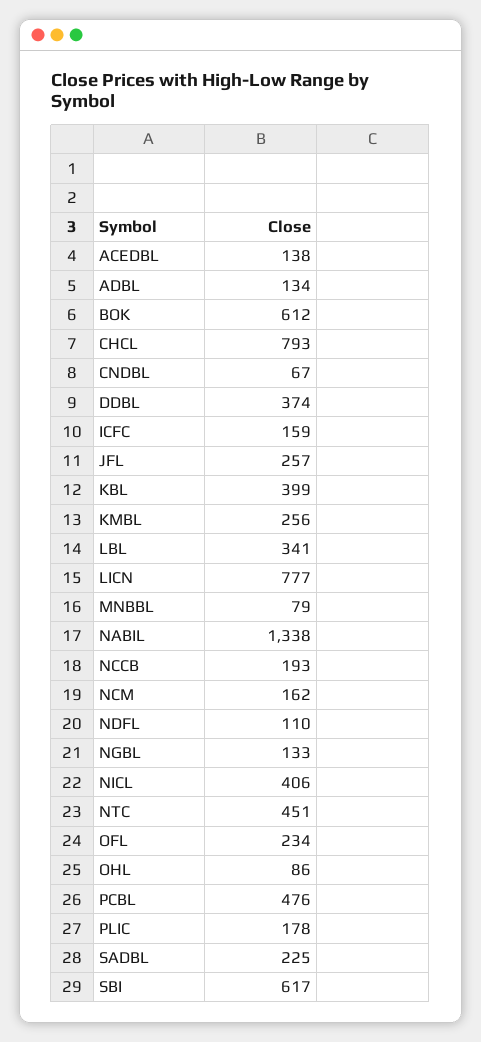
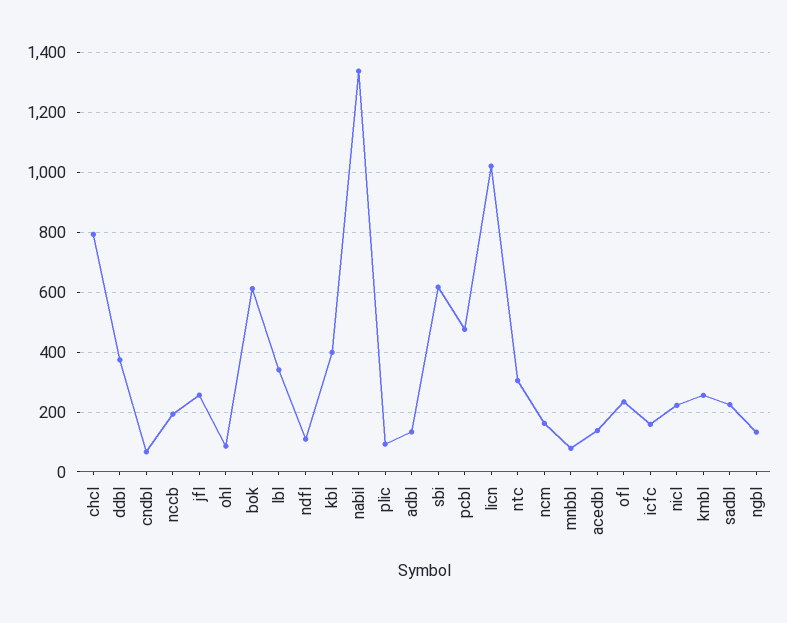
LICN: 777 -> 1025
NICL: 406 -> 225
NTC: 451 -> 300
PLIC: 178 -> 100

